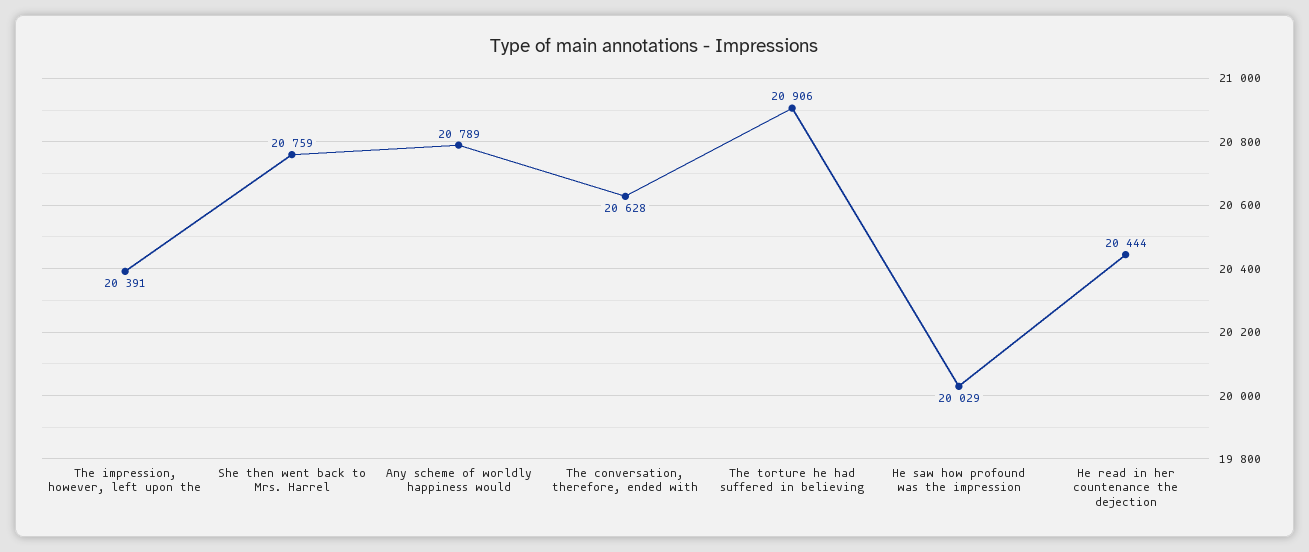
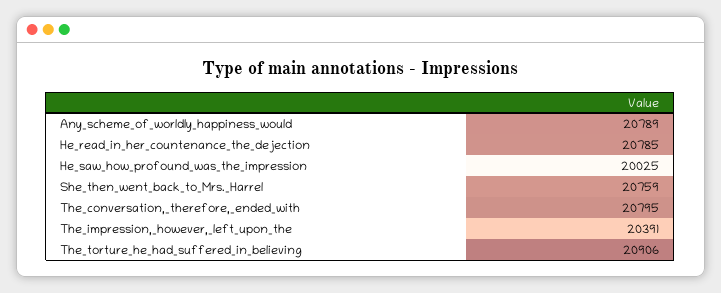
The conversation, therefore, ended with: 20628 -> 20795
He saw how profound was the impression: 20029 -> 20025
He read in her countenance the dejection: 20444 -> 20785

